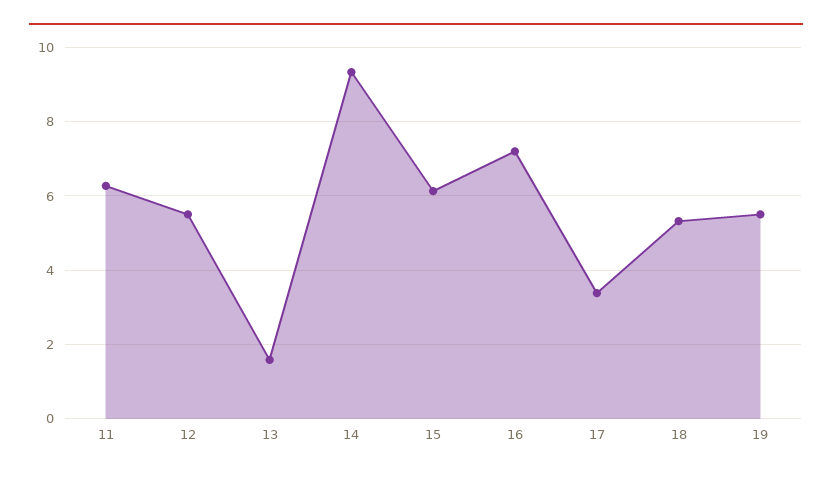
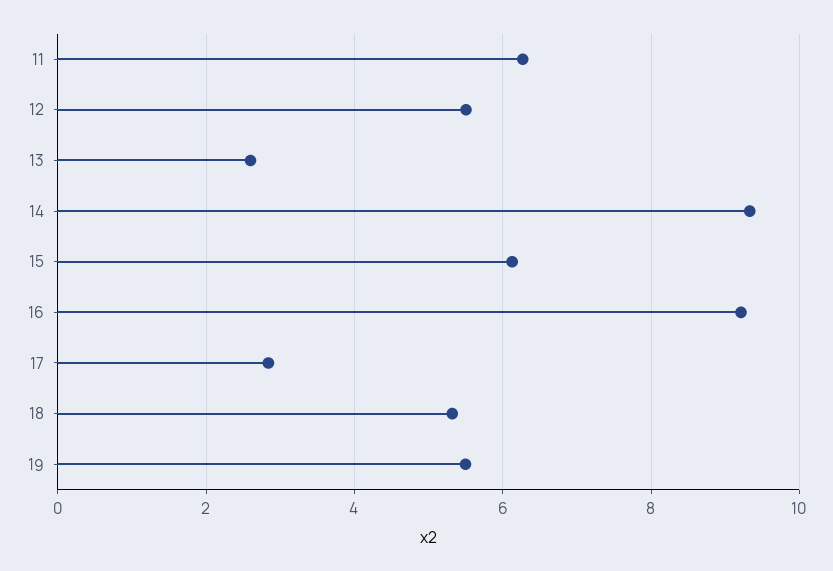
13: 1.6 -> 2.6
16: 7.2 -> 9.2
17: 3.4 -> 2.8

